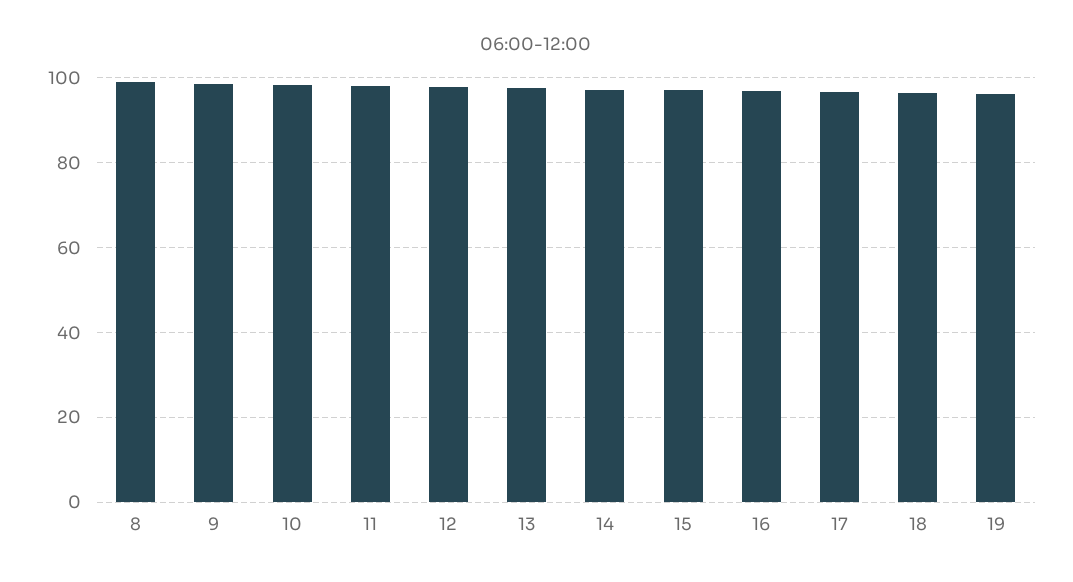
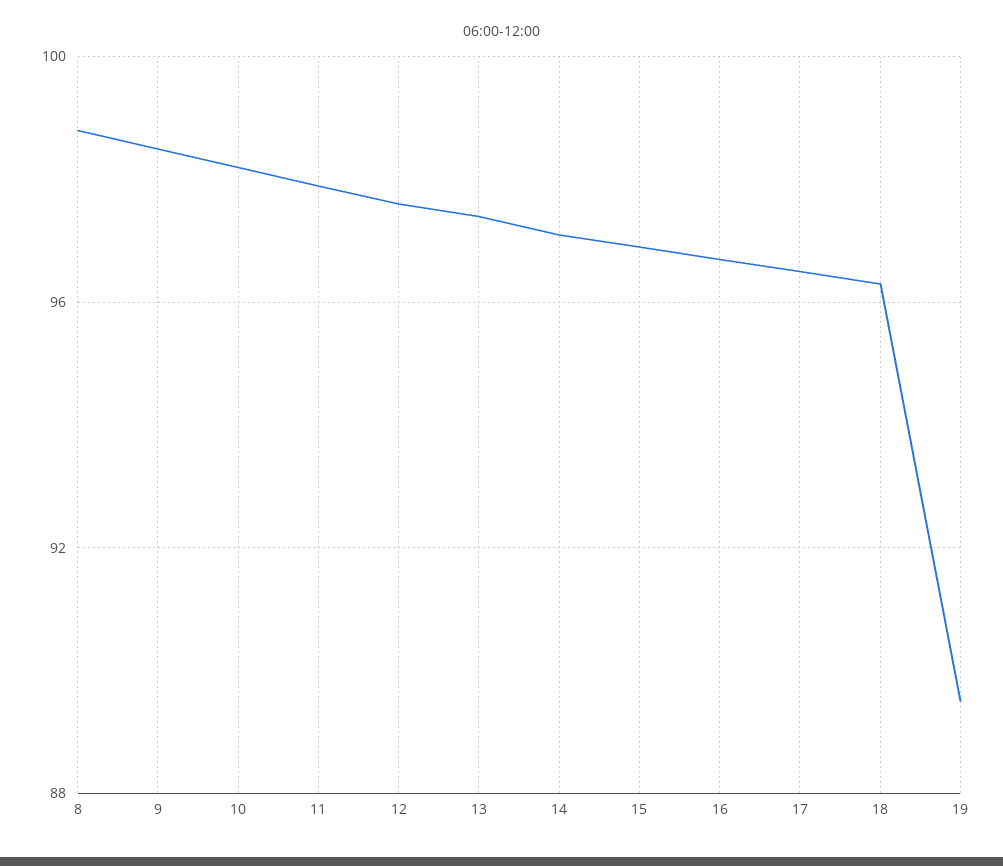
19: 96 -> 89.5

